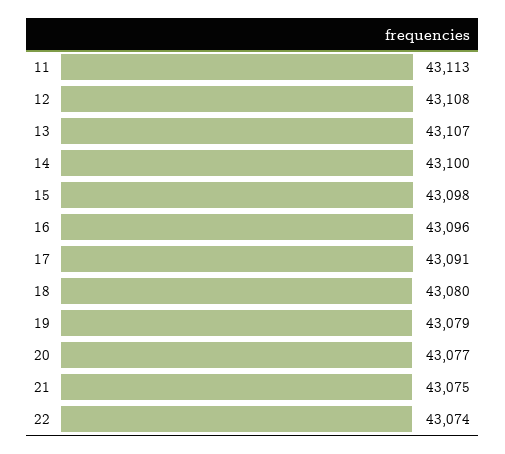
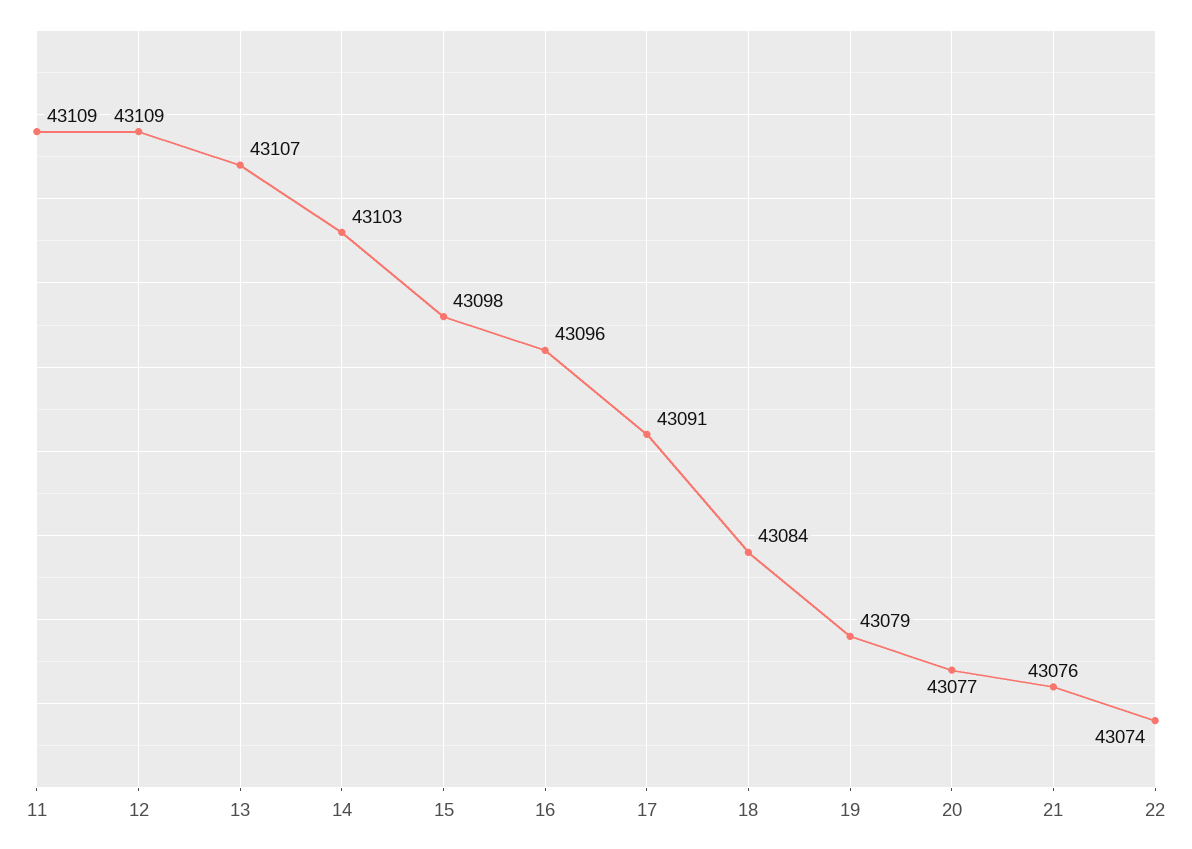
11: 43113 -> 43109
12: 43108 -> 43109
14: 43100 -> 43103
18: 43080 -> 43084
21: 43075 -> 43076

